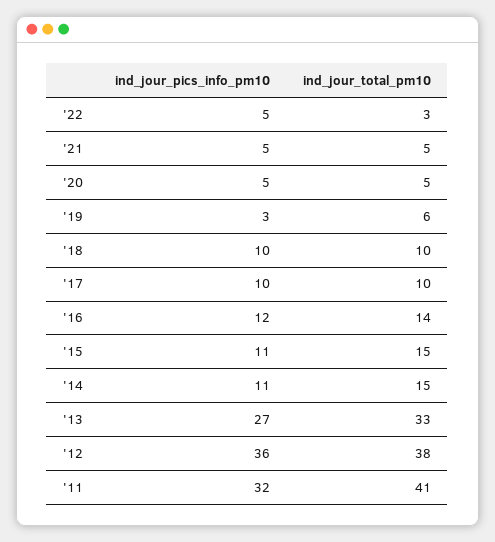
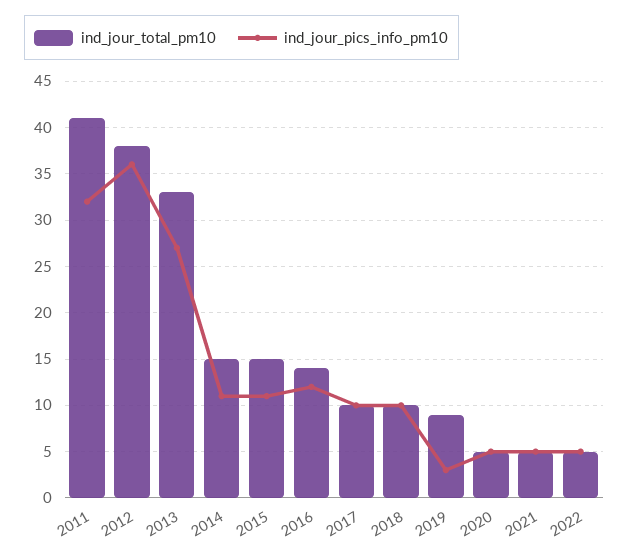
ind_jour_total_pm10, '22: 3 -> 5
ind_jour_total_pm10, '19: 6 -> 9

